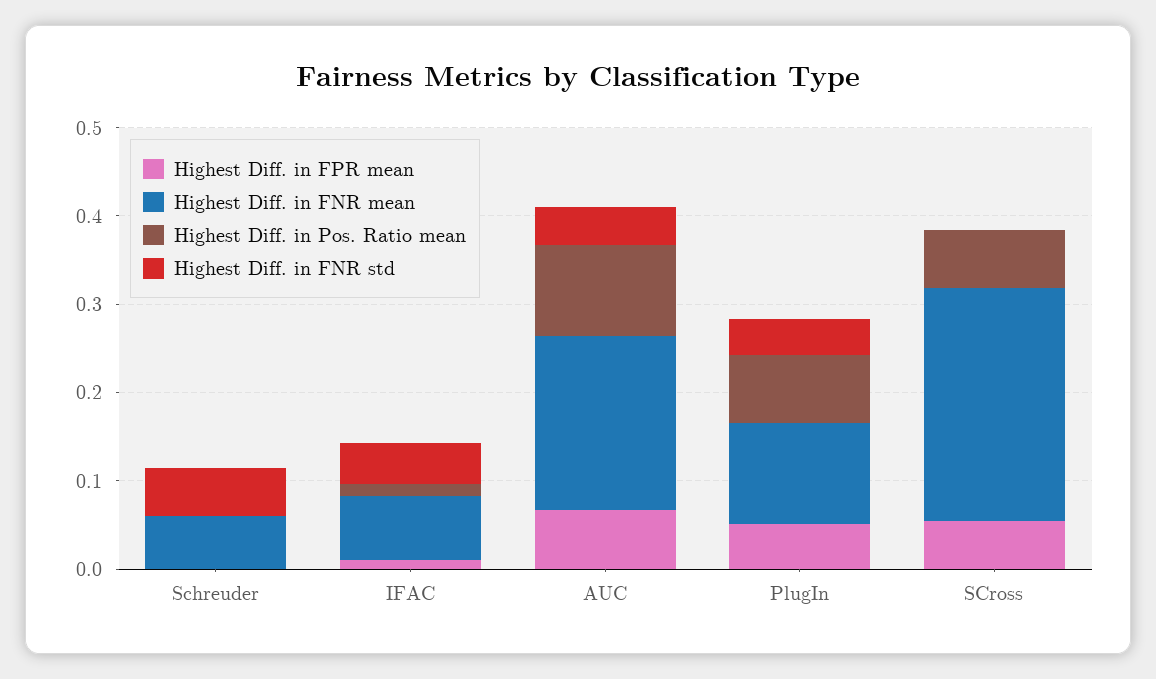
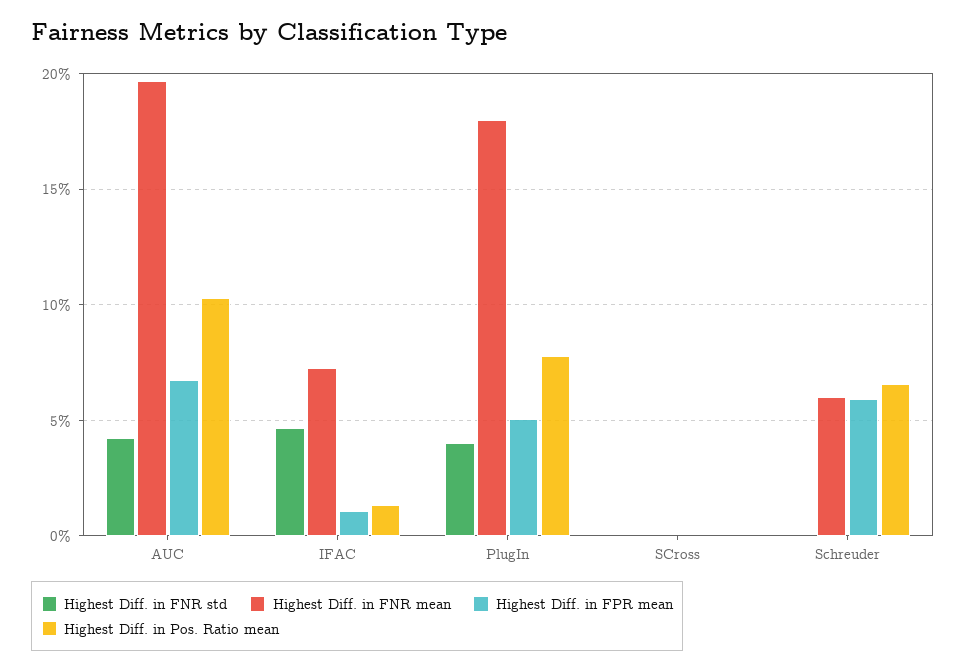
Highest Diff. in FPR mean, Schreuder: 0 -> 0.06
Highest Diff. in Pos. Ratio mean, Schreuder: 0 -> 0.065
Highest Diff. in FNR std, Schreuder: 0.06 -> 0
Highest Diff. in FNR mean, PlugIn: 0.12 -> 0.18
Highest Diff. in FPR mean, SCross: 0.06 -> 0
Highest Diff. in FNR mean, SCross: 0.26 -> 0
Highest Diff. in Pos. Ratio mean, SCross: 0.06 -> 0

